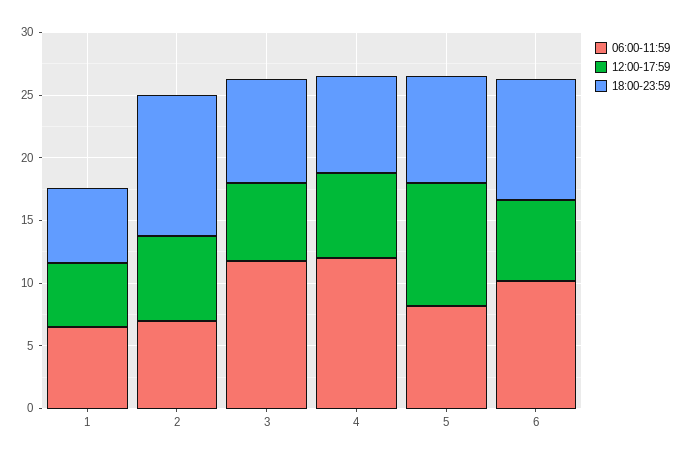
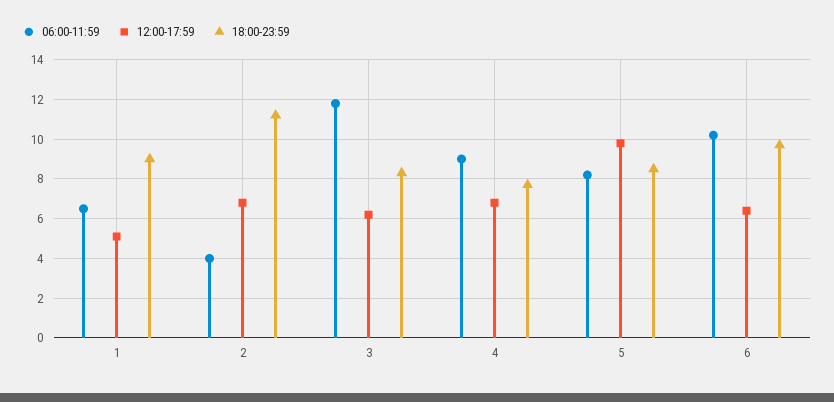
18:00-23:59, 1: 6 -> 9
06:00-11:59, 2: 7 -> 4
06:00-11:59, 4: 12 -> 9

